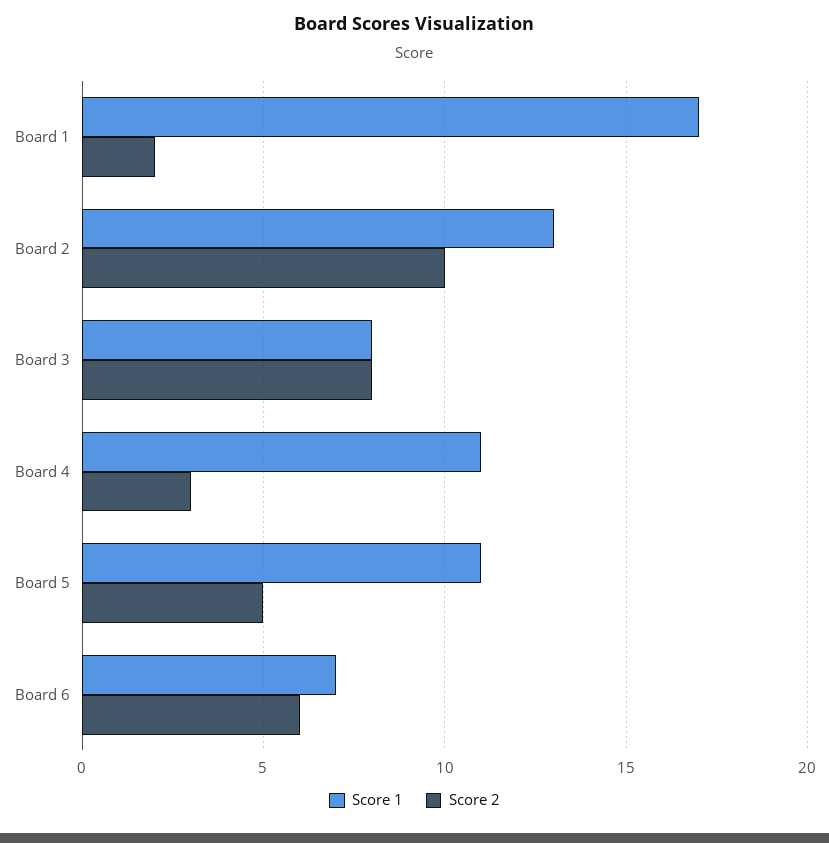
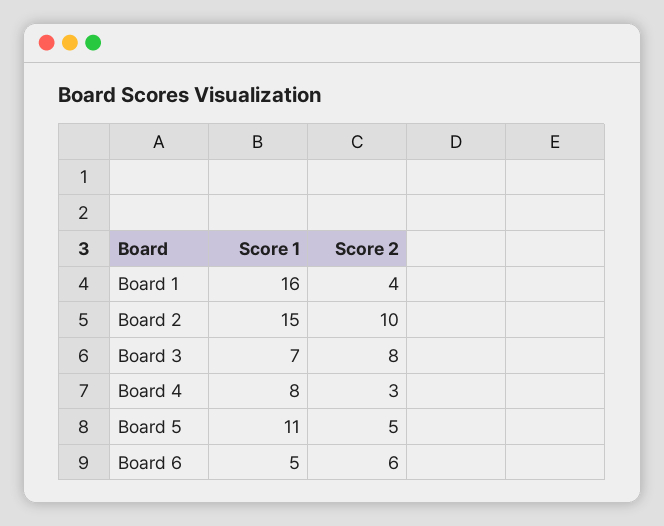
Score 1, Board 1: 17 -> 16
Score 2, Board 1: 2 -> 4
Score 1, Board 2: 13 -> 15
Score 1, Board 3: 8 -> 7
Score 1, Board 4: 11 -> 8
Score 1, Board 6: 7 -> 5

